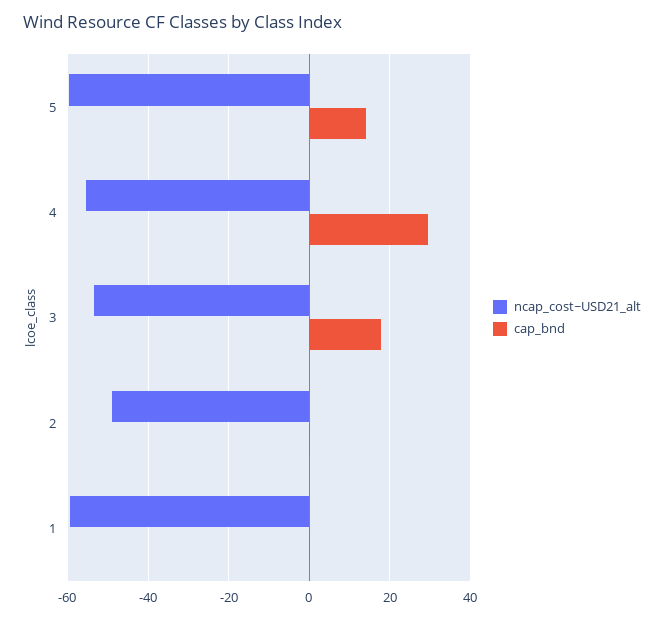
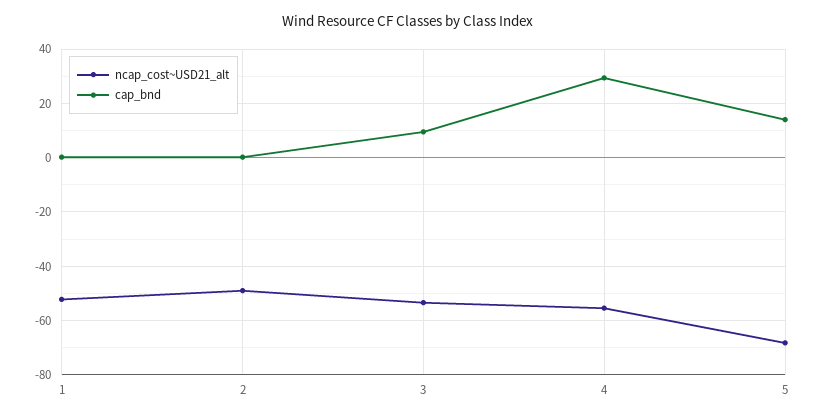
ncap_cost~USD21_alt, 5: -60 -> -67.5
cap_bnd, 3: 18 -> 10
ncap_cost~USD21_alt, 1: -60 -> -52.5

